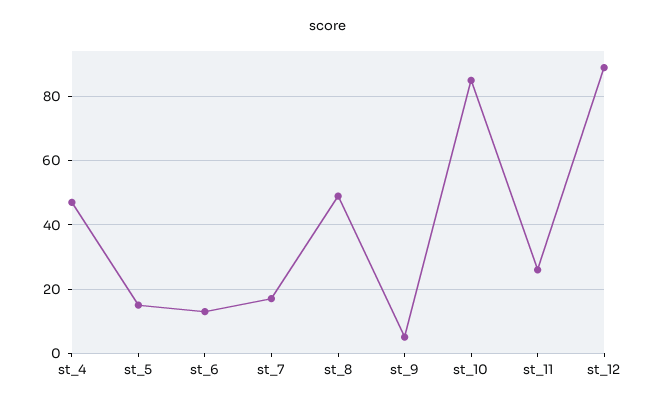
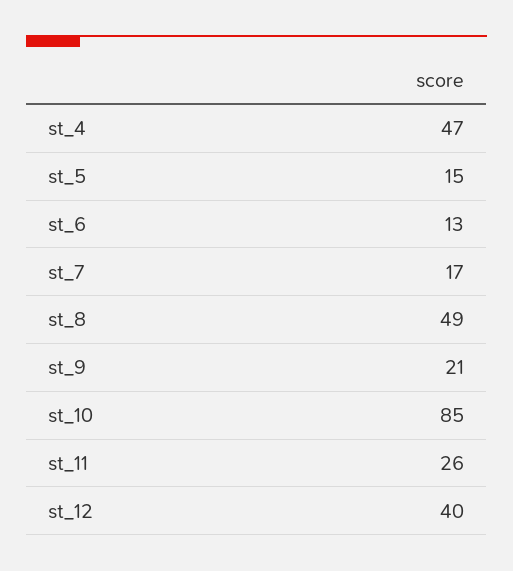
st_9: 5 -> 21
st_12: 90 -> 40

